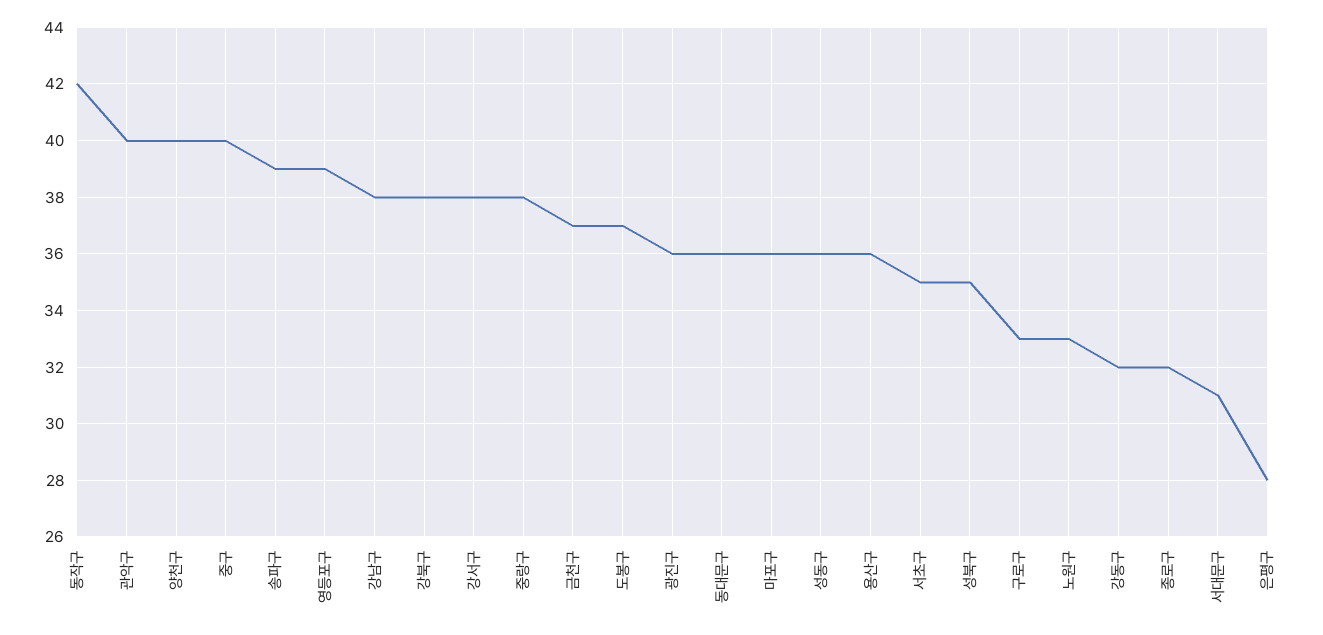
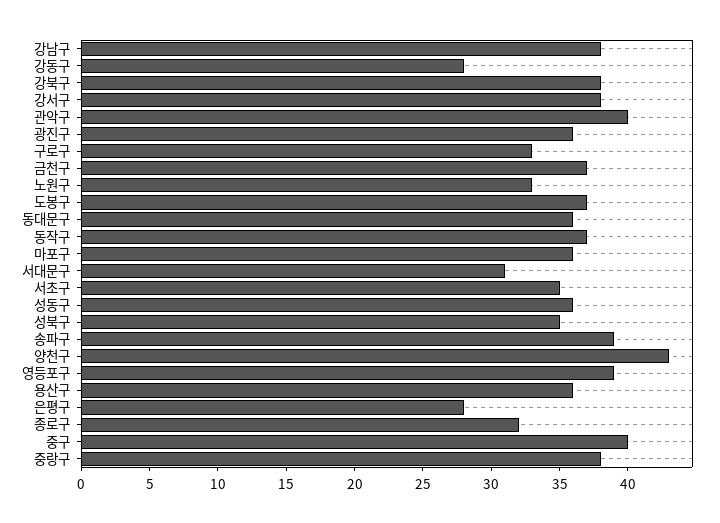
동작구: 42 -> 37
양천구: 40 -> 43
강동구: 32 -> 28

